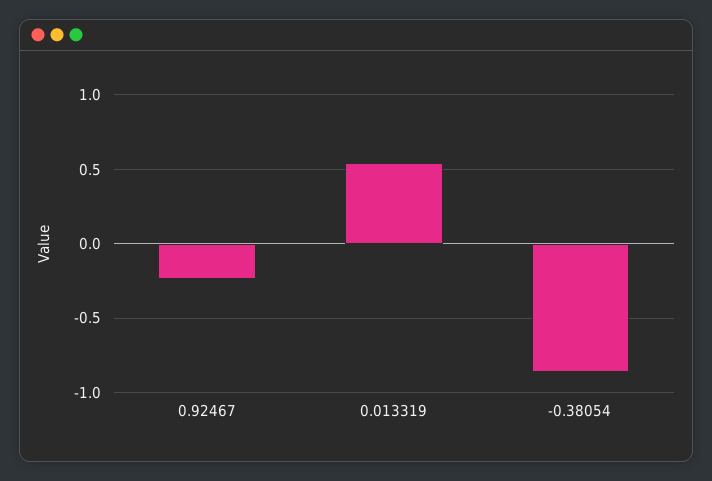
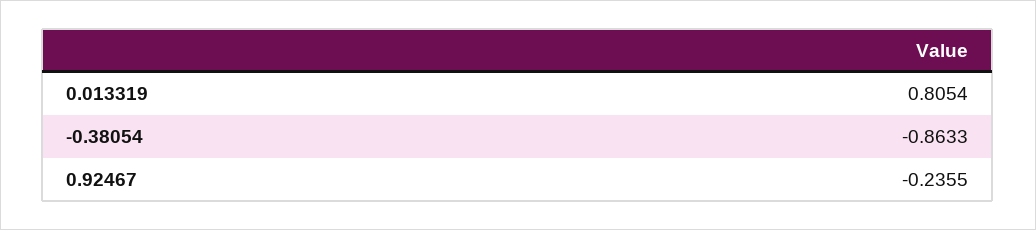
0.013319: 0.55 -> 0.8054

